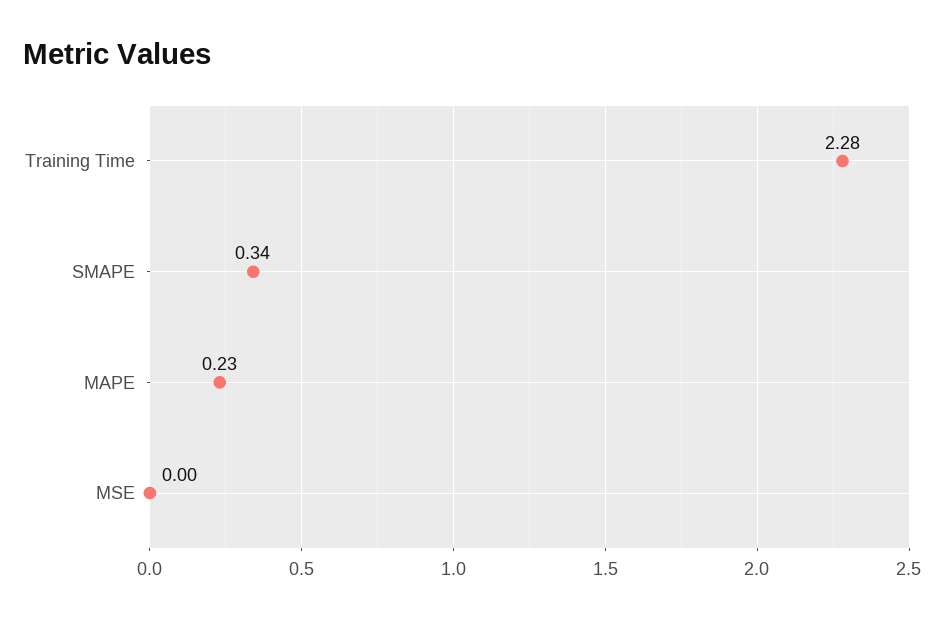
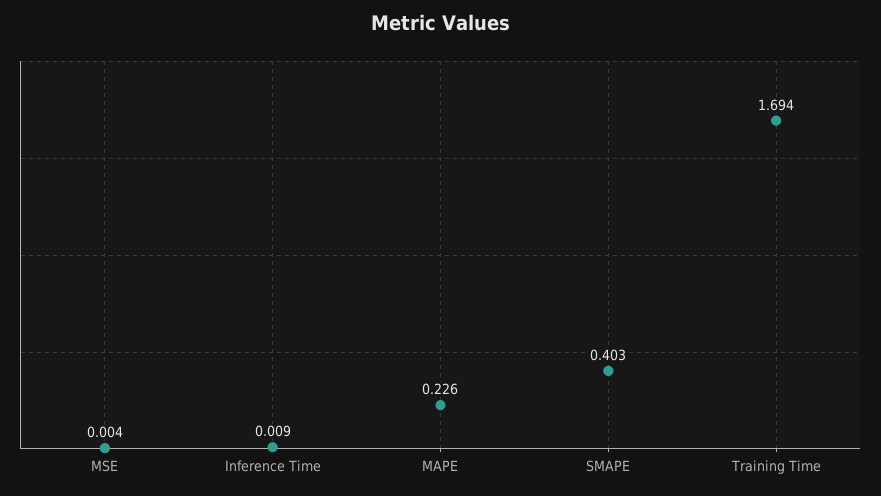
Training Time: 2.28 -> 1.694
SMAPE: 0.34 -> 0.403
Inference Time: none -> 0.009

